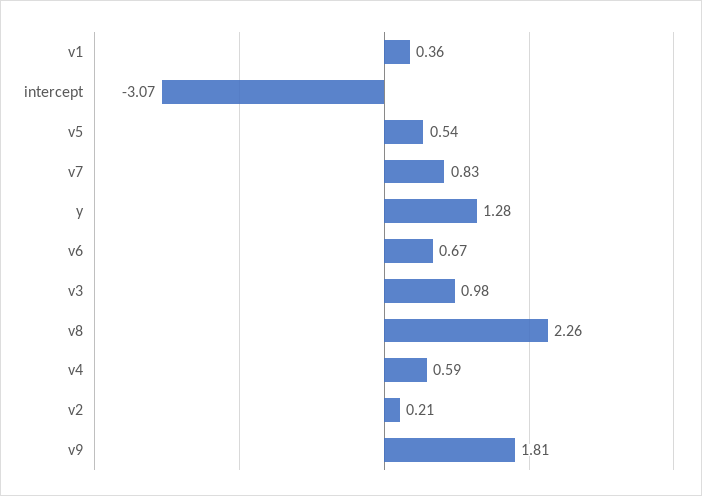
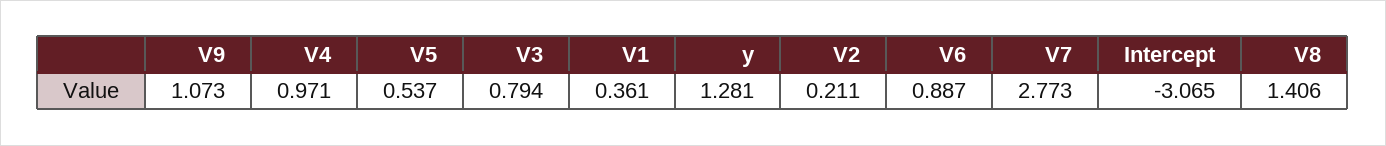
v7: 0.83 -> 2.773
v6: 0.67 -> 0.887
v3: 0.98 -> 0.794
v8: 2.26 -> 1.406
v4: 0.59 -> 0.971
v9: 1.81 -> 1.073

